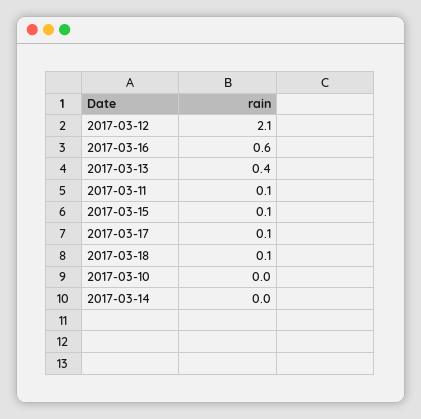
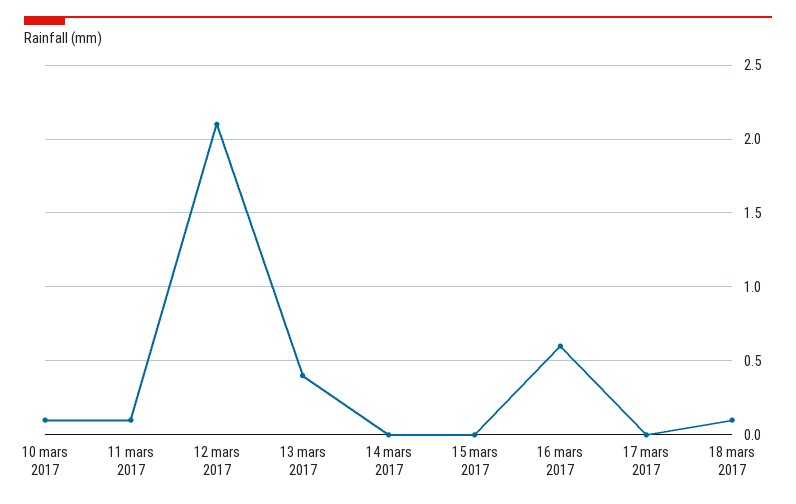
2017-03-15: 0.1 -> 0
2017-03-17: 0.1 -> 0
2017-03-10: 0 -> 0.1

